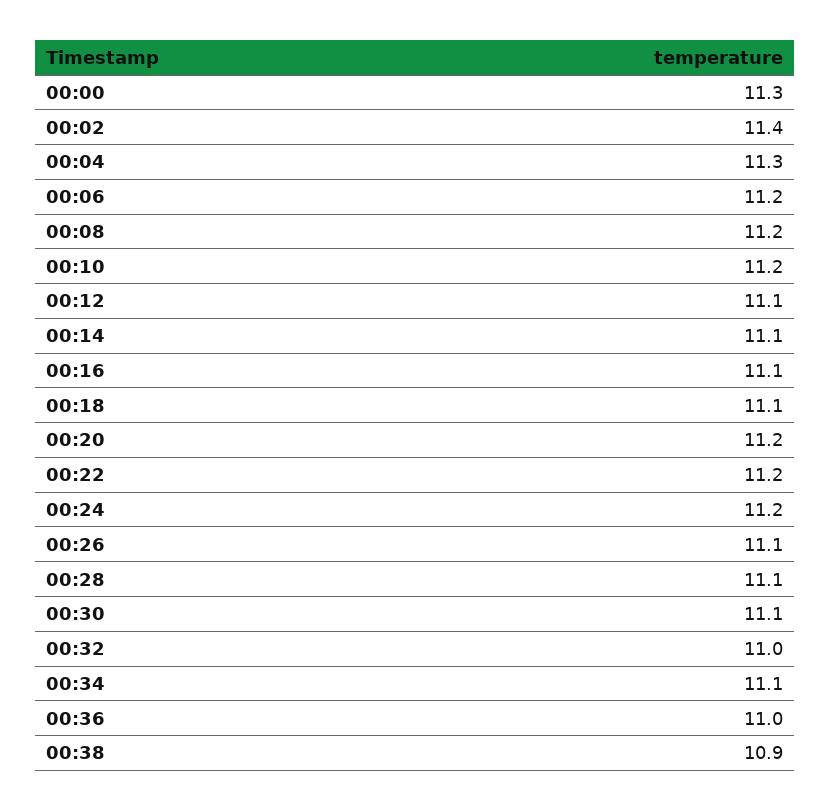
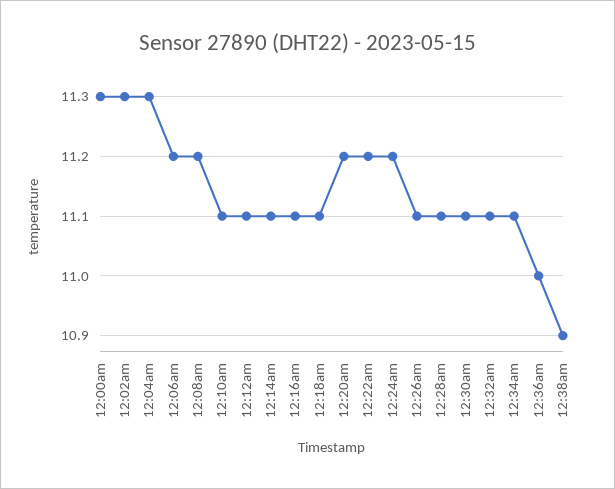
00:02: 11.4 -> 11.3
00:10: 11.2 -> 11.1
00:32: 11 -> 11.1

